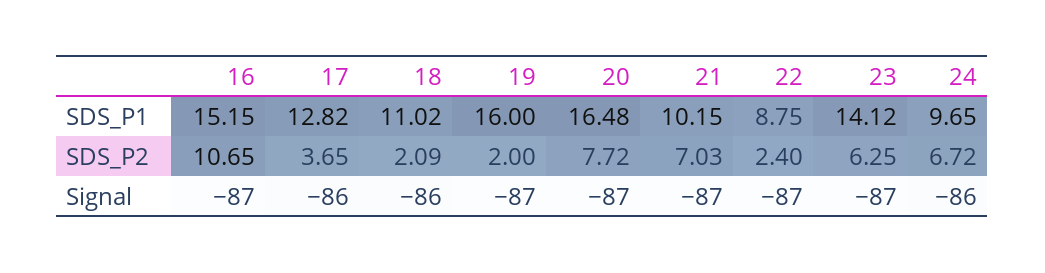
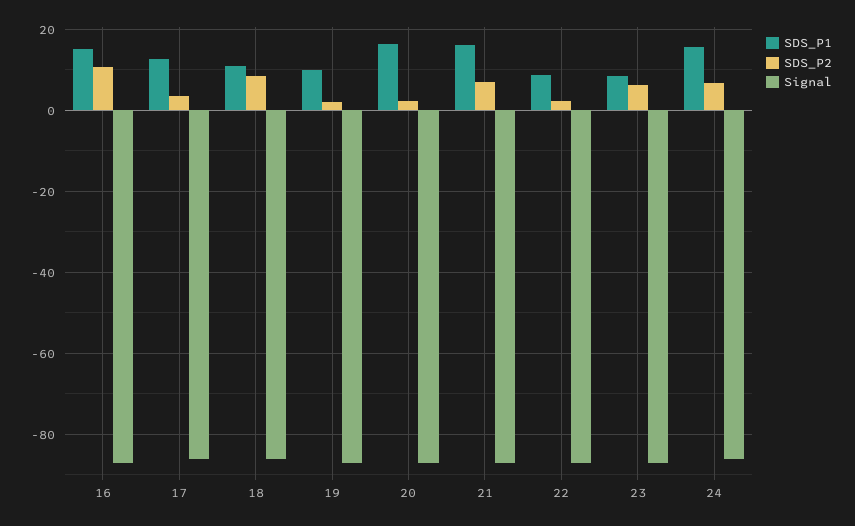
SDS_P1, 19: 16 -> 10
SDS_P1, 21: 10.15 -> 16
SDS_P1, 23: 14.12 -> 8
SDS_P1, 24: 9.65 -> 16
SDS_P2, 18: 2.09 -> 8
SDS_P2, 20: 7.72 -> 2

